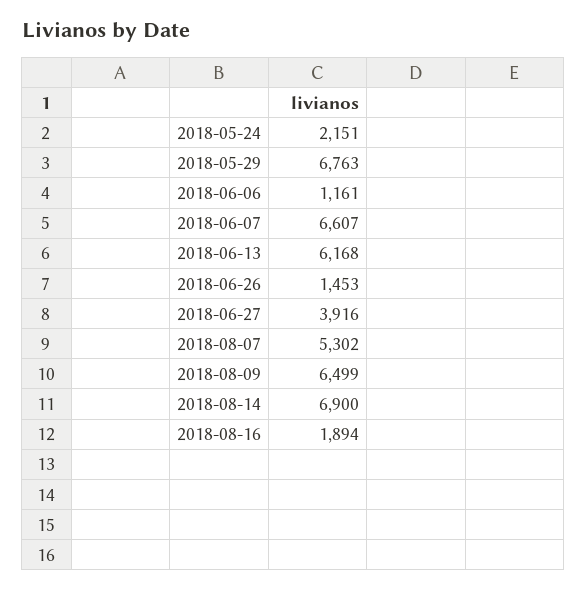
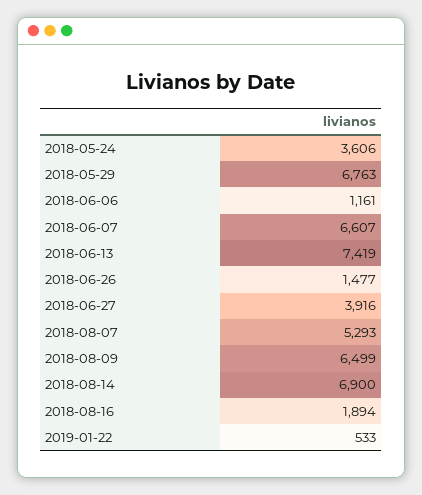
2018-05-24: 2151 -> 3606
2018-06-13: 6168 -> 7419
2018-06-26: 1453 -> 1477
2018-08-07: 5302 -> 5293
2019-01-22: none -> 533

